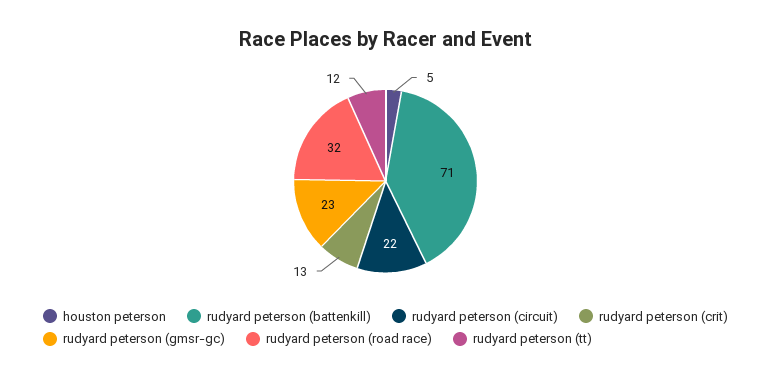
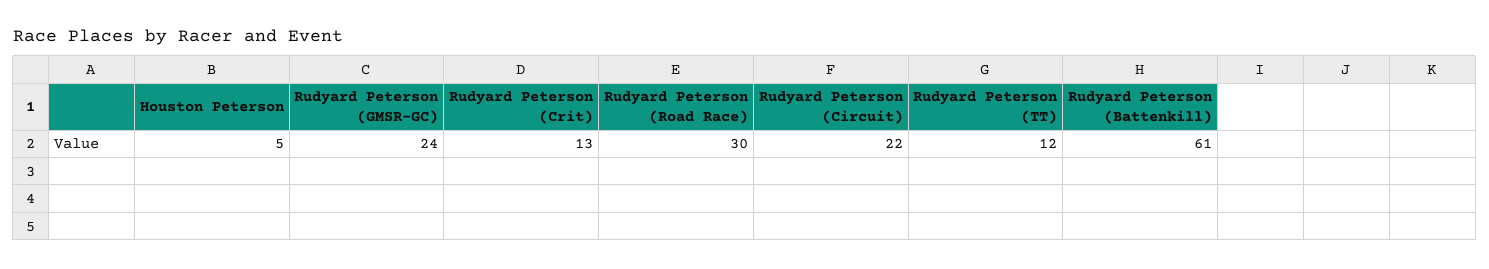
rudyard peterson (battenkill): 71 -> 61
rudyard peterson (gmsr-gc): 23 -> 24
rudyard peterson (road race): 32 -> 30

